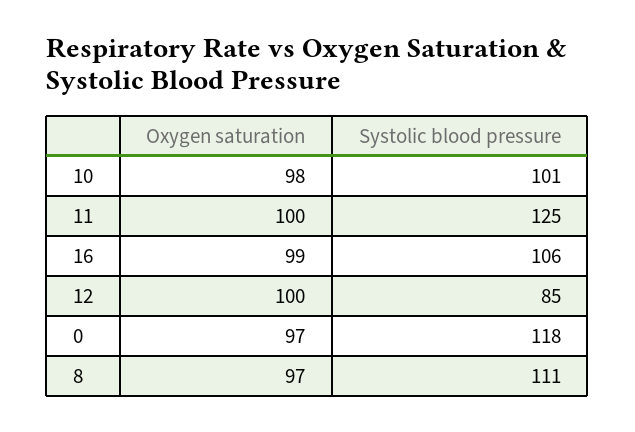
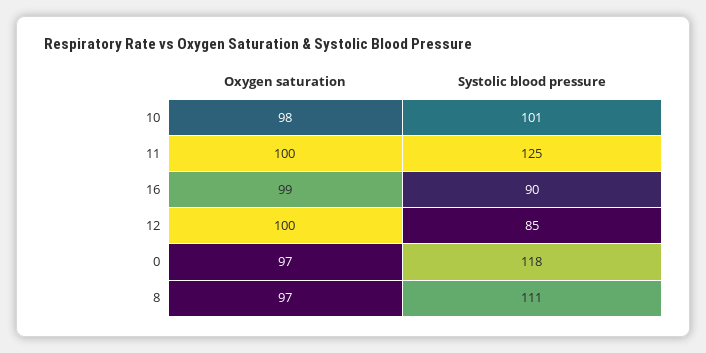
Systolic blood pressure, 16: 106 -> 90

